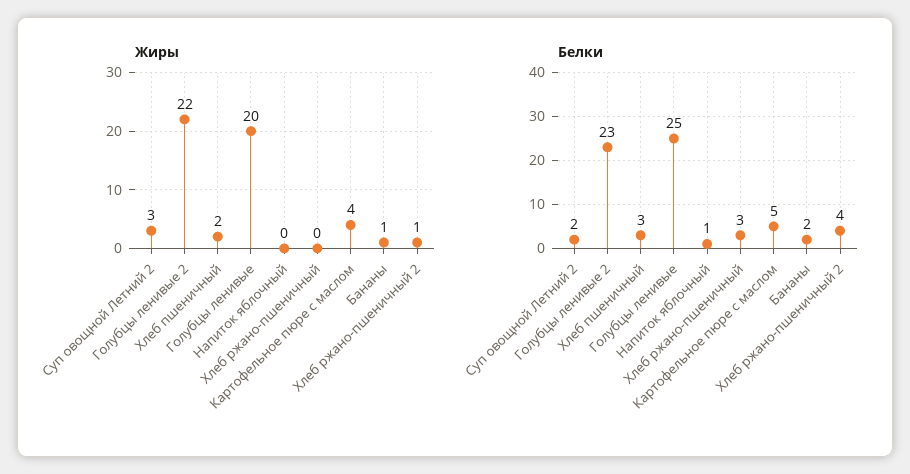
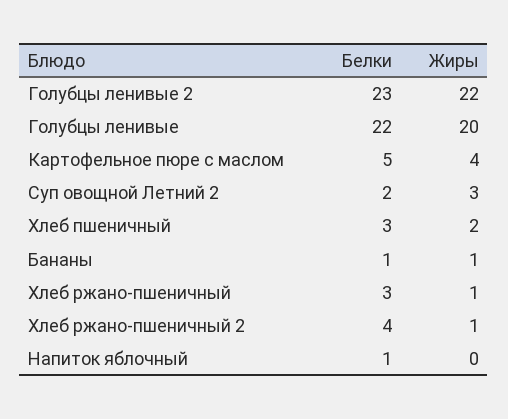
Жиры, Хлеб ржано-пшеничный: 0 -> 1
Белки, Голубцы ленивые: 25 -> 22
Белки, Бананы: 2 -> 1

